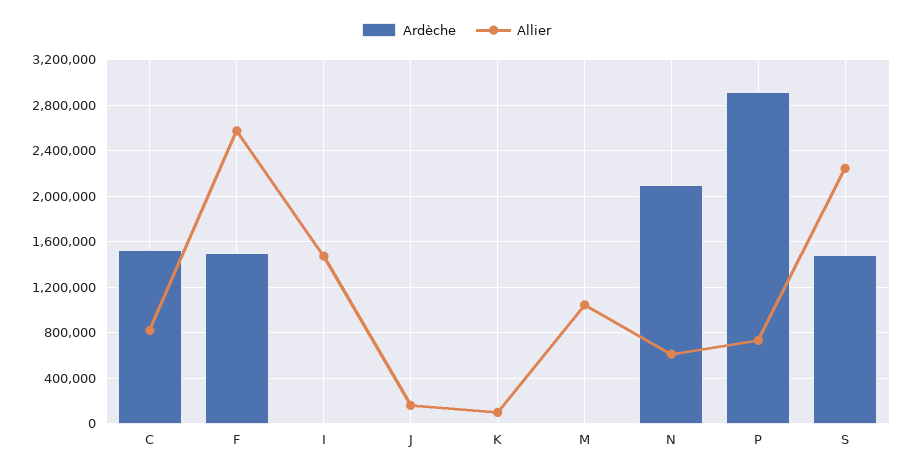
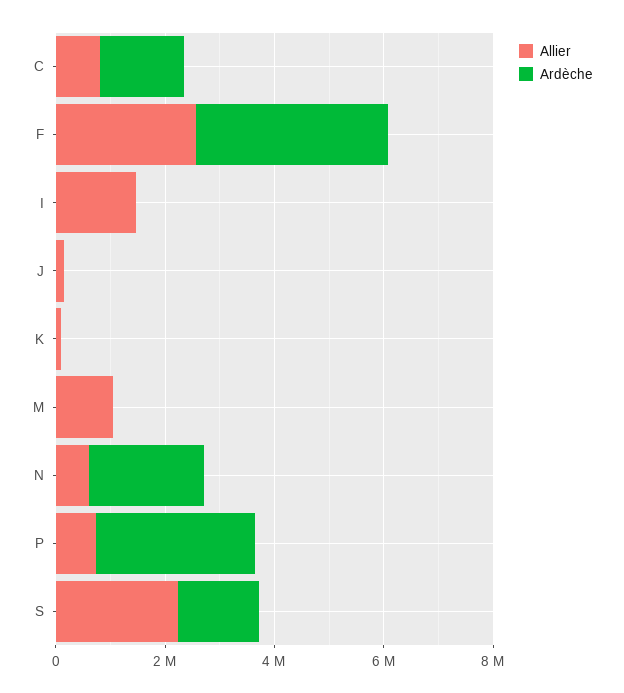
Ardèche, F: 1500000 -> 3500000

